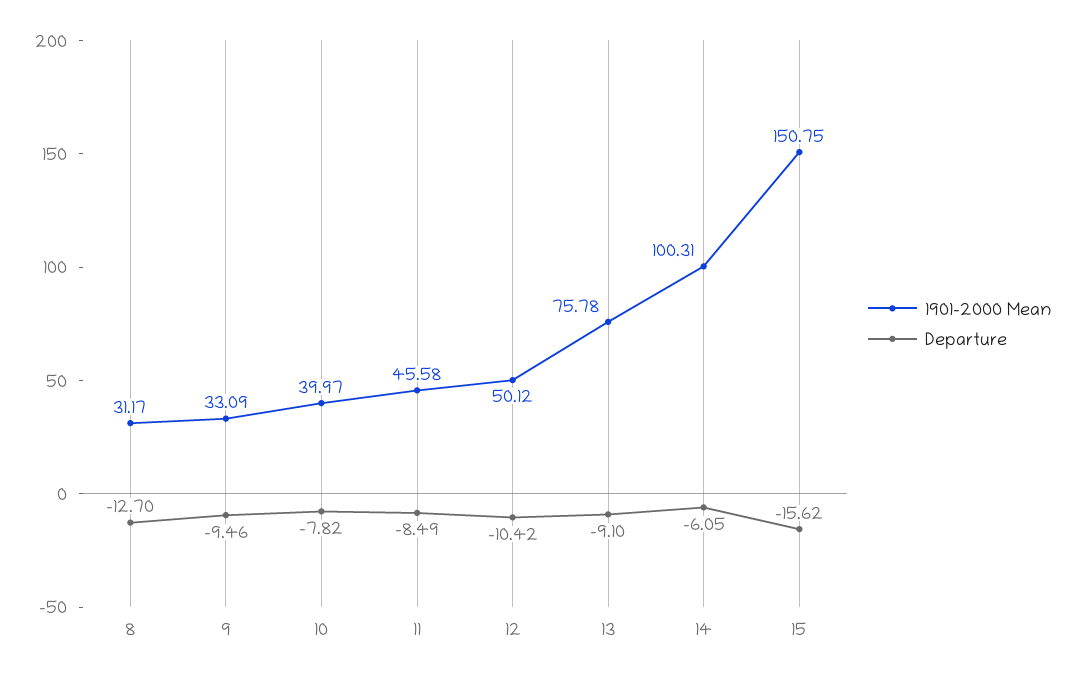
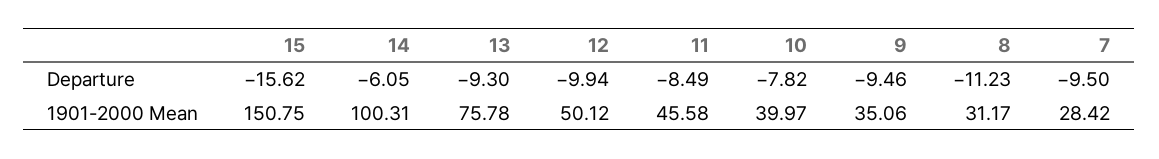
Departure, 8: -12.7 -> -11.23
1901-2000 Mean, 9: 33.09 -> 35.06
Departure, 12: -10.42 -> -9.94
Departure, 13: -9.1 -> -9.3
Departure, 7: none -> -9.5
1901-2000 Mean, 7: none -> 28.42

